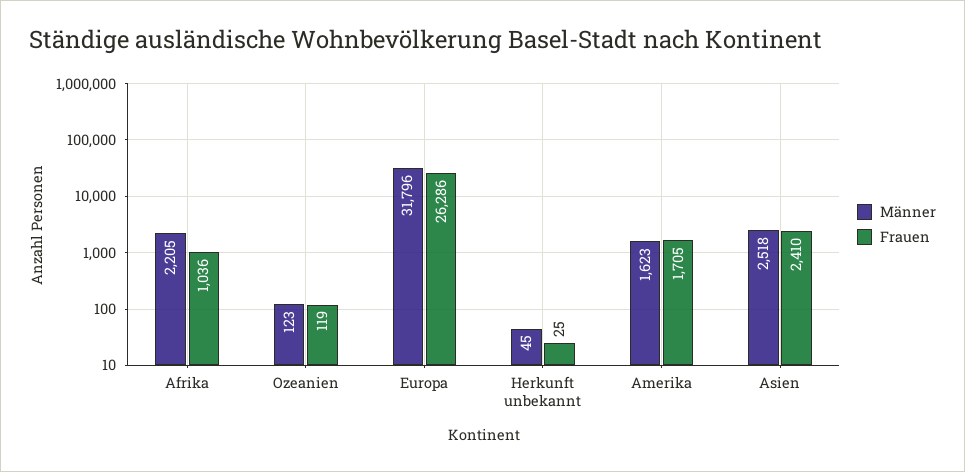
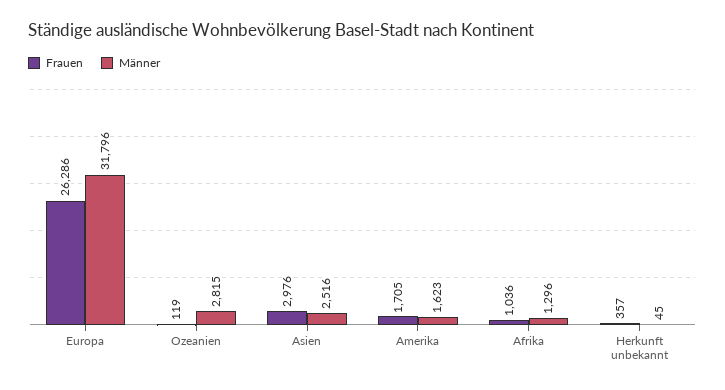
Männer, Afrika: 2205 -> 1296
Männer, Ozeanien: 123 -> 2815
Frauen, Herkunft unbekannt: 25 -> 357
Männer, Asien: 2518 -> 2516
Frauen, Asien: 2410 -> 2976

